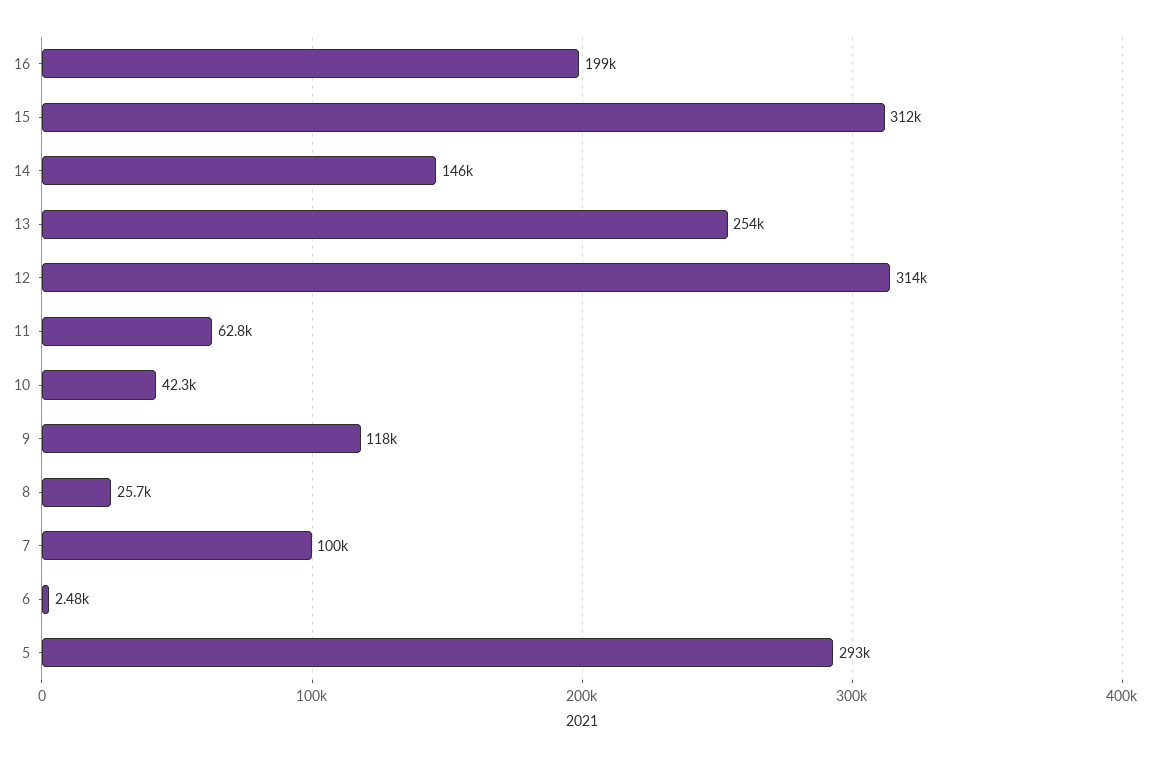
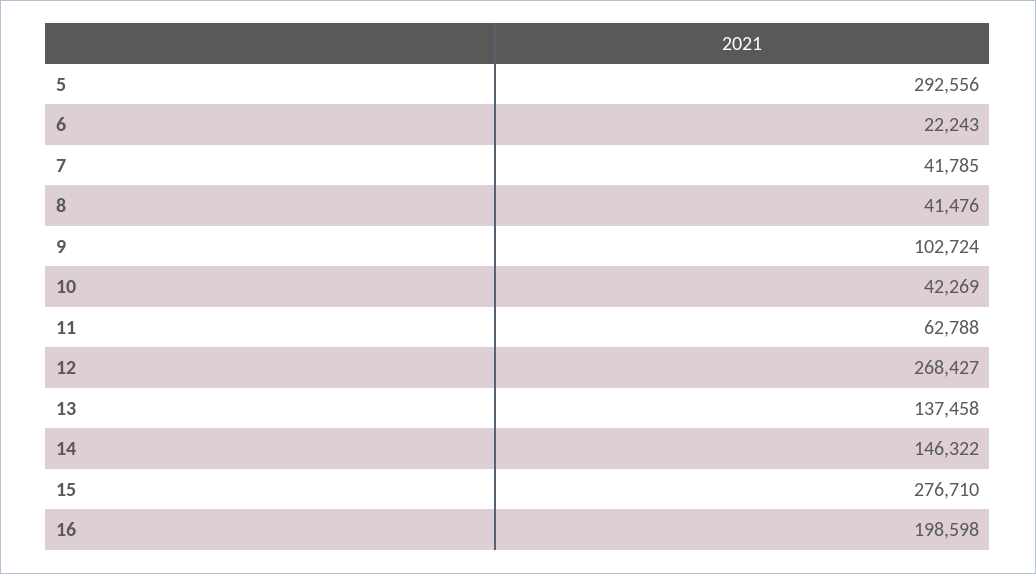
15: 312000 -> 276710
13: 254000 -> 137458
12: 314000 -> 268427
9: 118000 -> 102724
8: 25700 -> 41476
7: 100000 -> 41785
6: 2480 -> 22243

